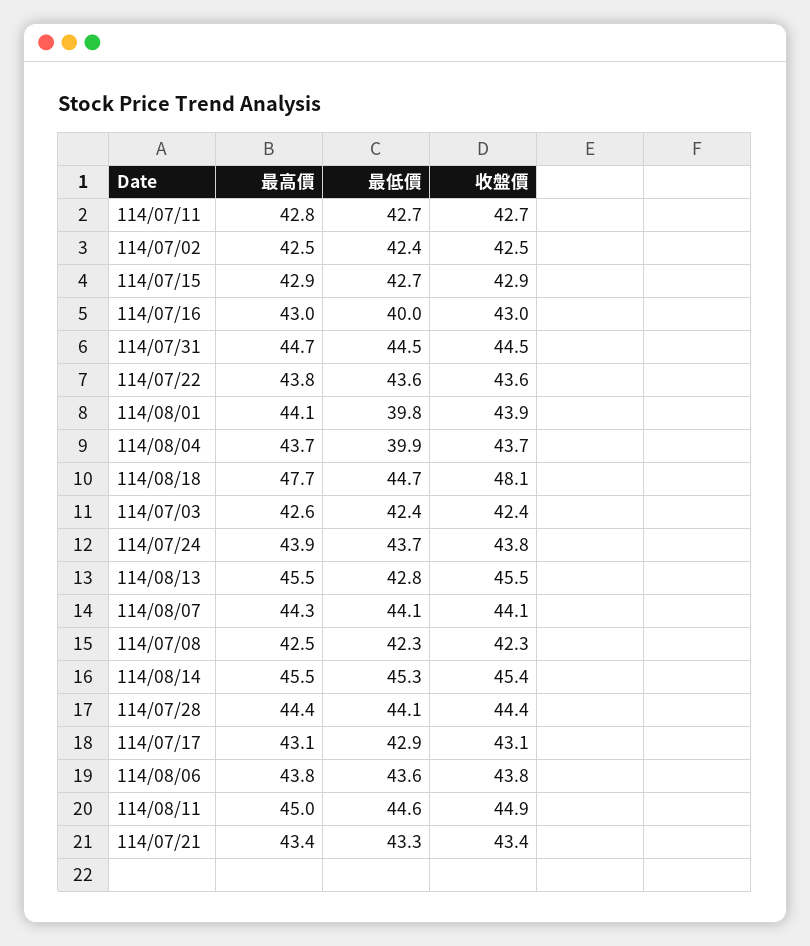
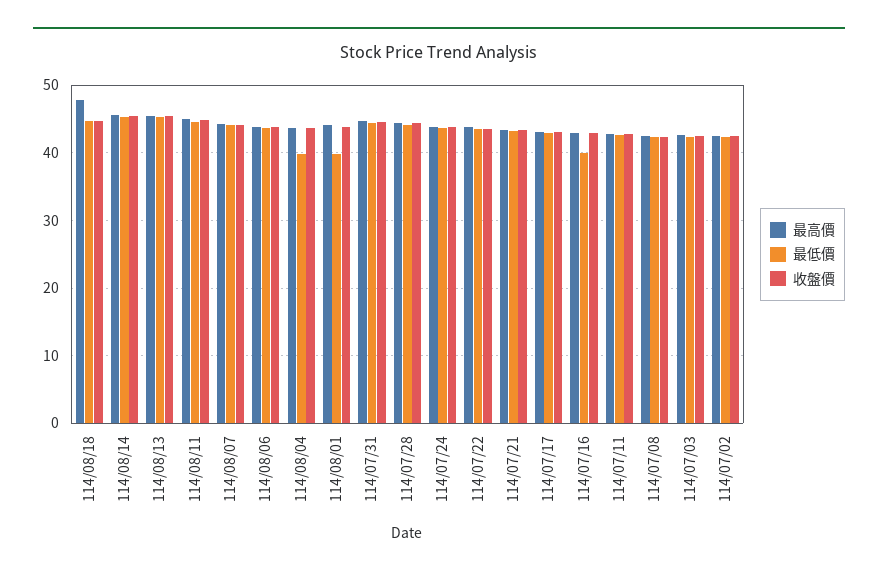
最高價, 114/07/15: 42.9 -> none
最低價, 114/07/15: 42.7 -> none
收盤價, 114/07/15: 42.9 -> none
收盤價, 114/08/18: 48.1 -> 45
最低價, 114/08/13: 42.8 -> 45

